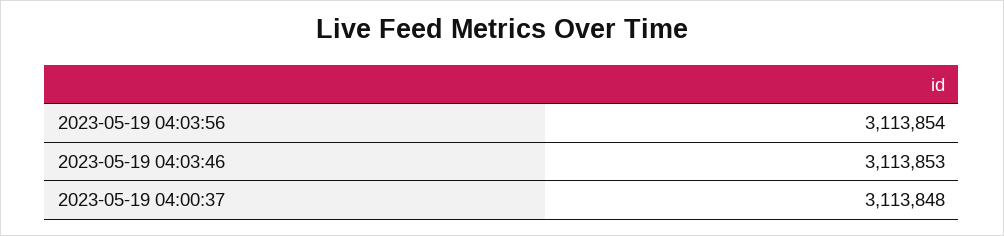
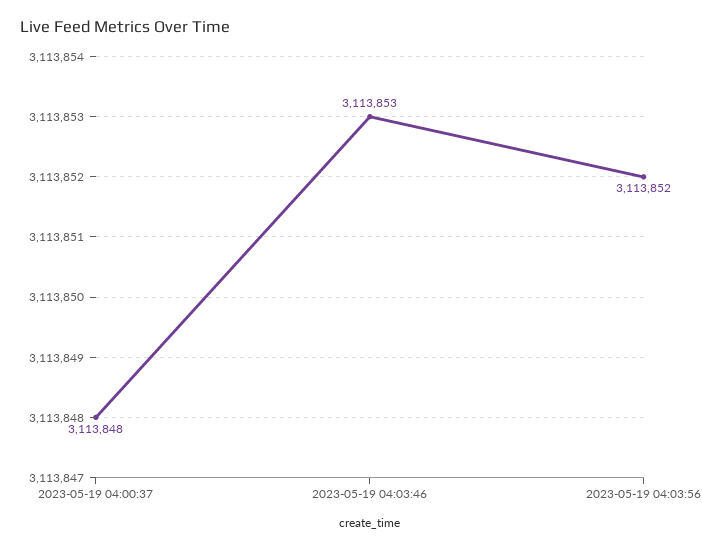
2023-05-19 04:03:56: 3113854 -> 3113852

